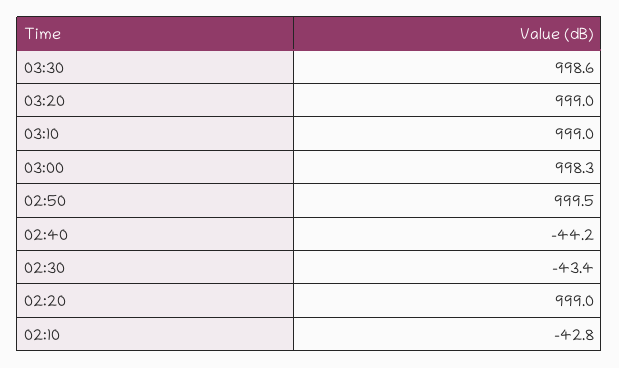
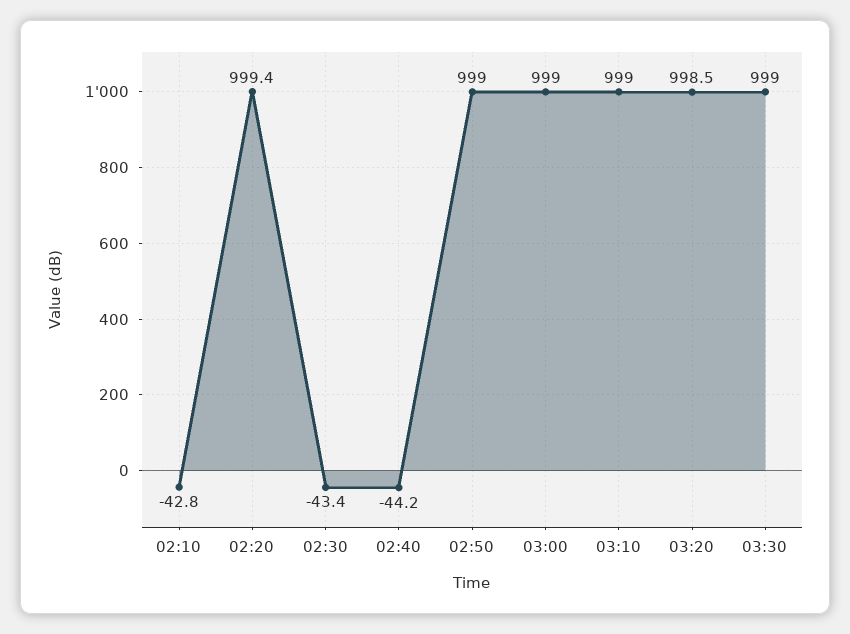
03:30: 998.6 -> 999
03:20: 999 -> 998.5
03:00: 998.3 -> 999
02:50: 999.5 -> 999
02:20: 999 -> 999.4

